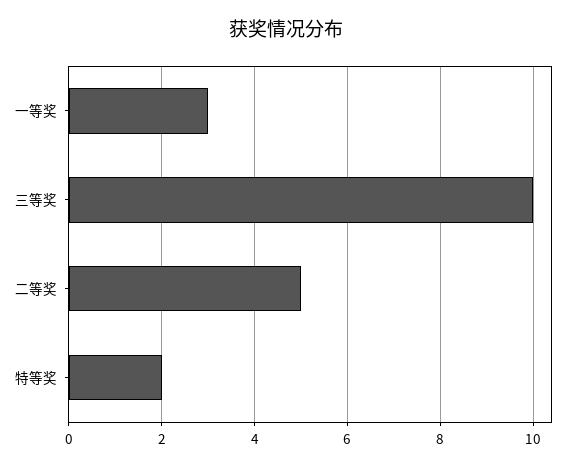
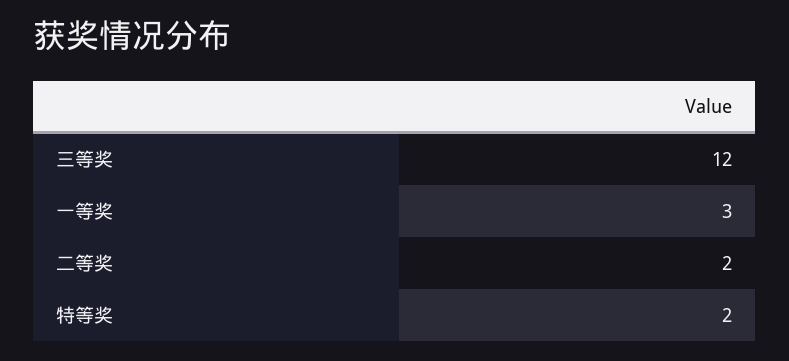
三等奖: 10 -> 12
二等奖: 5 -> 2

